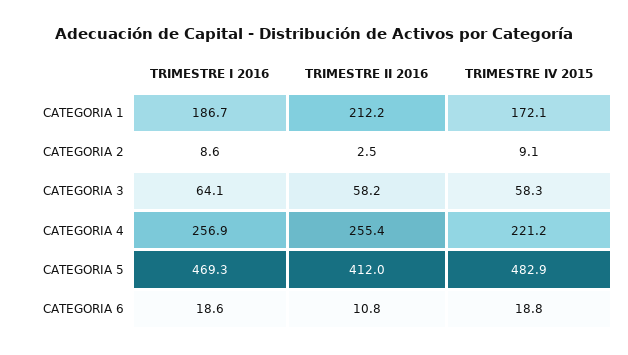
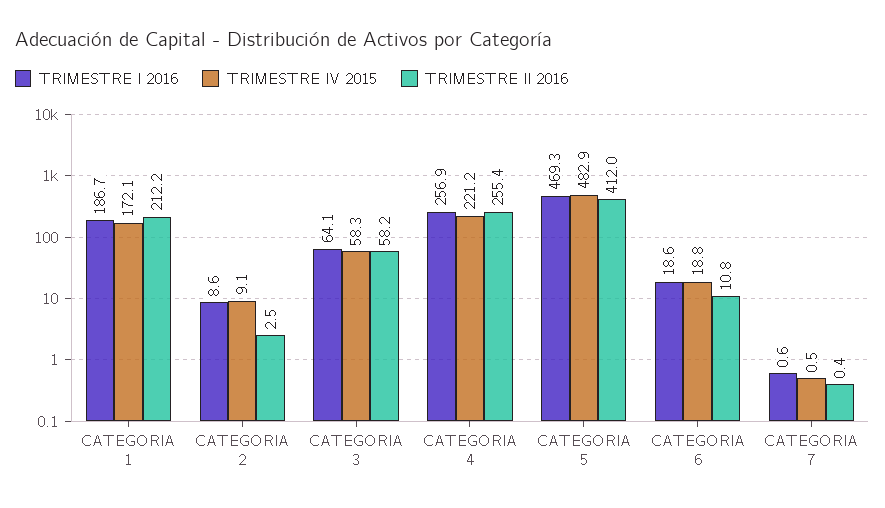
TRIMESTRE I 2016, CATEGORIA 7: none -> 0.6
TRIMESTRE IV 2015, CATEGORIA 7: none -> 0.5
TRIMESTRE II 2016, CATEGORIA 7: none -> 0.4

